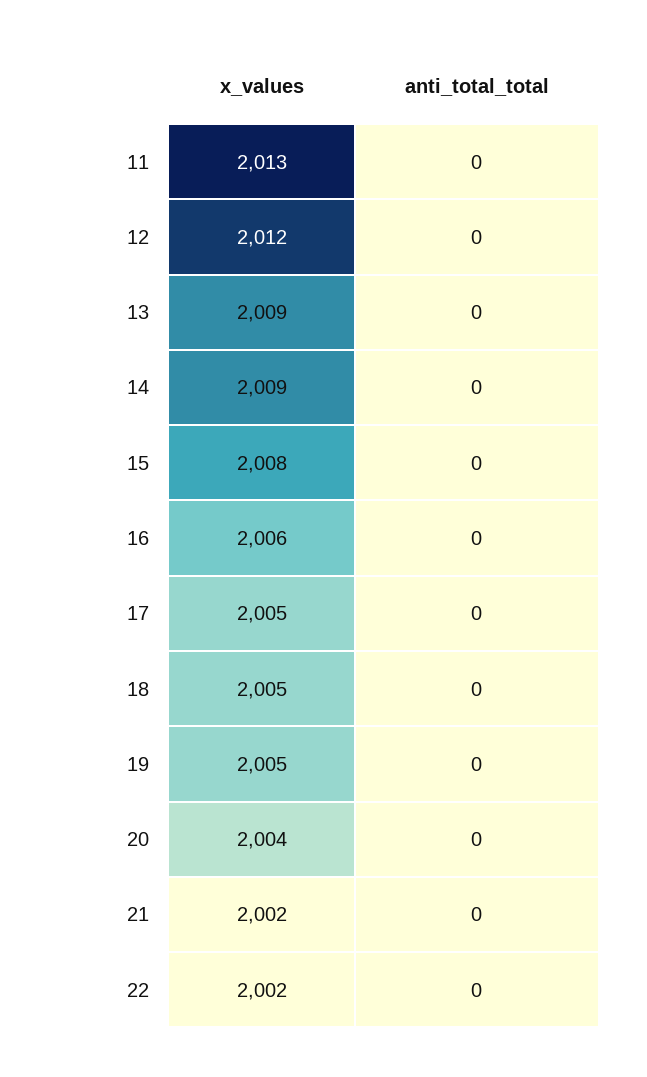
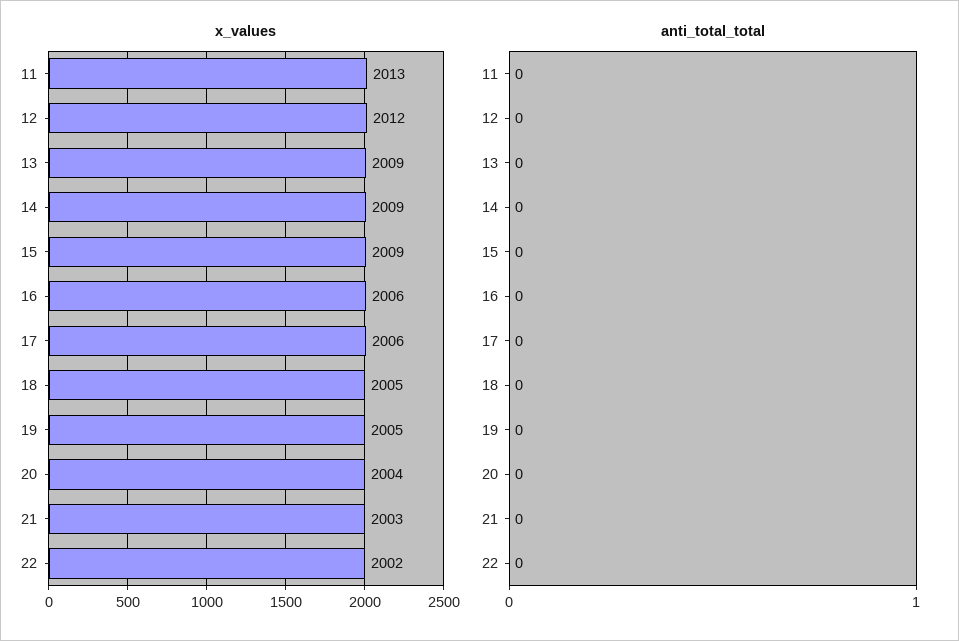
x_values, 15: 2008 -> 2009
x_values, 17: 2005 -> 2006
x_values, 21: 2002 -> 2003

